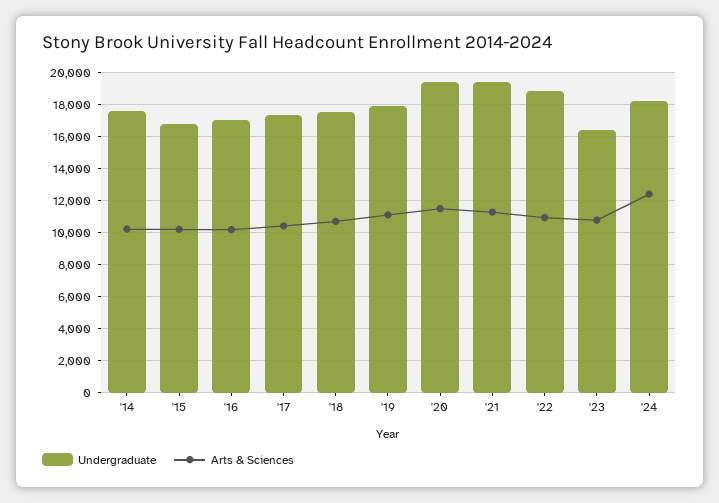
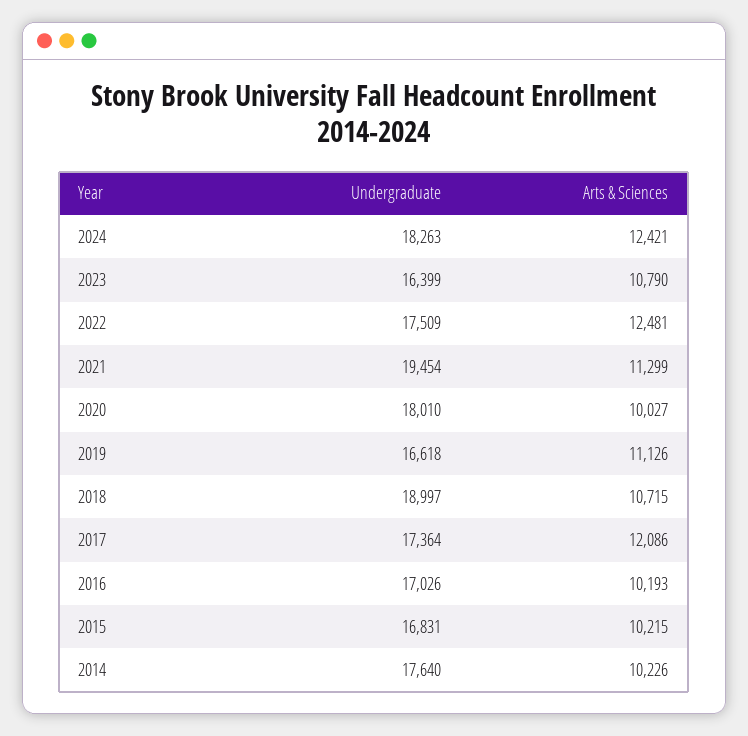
Arts & Sciences, '17: 10500 -> 12086
Undergraduate, '18: 17500 -> 18997
Undergraduate, '19: 18000 -> 16618
Undergraduate, '20: 19500 -> 18010
Arts & Sciences, '20: 11500 -> 10027
Undergraduate, '22: 19000 -> 17509
Arts & Sciences, '22: 11000 -> 12481

